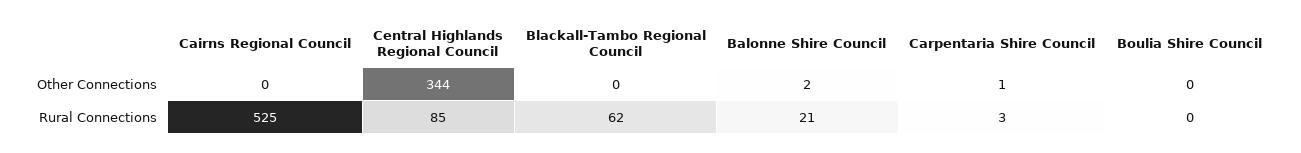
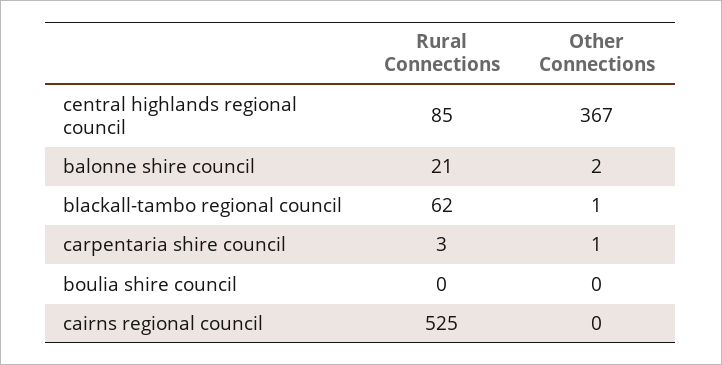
Central Highlands Regional Council, Other Connections: 344 -> 367
Blackall-Tambo Regional Council, Other Connections: 0 -> 1

